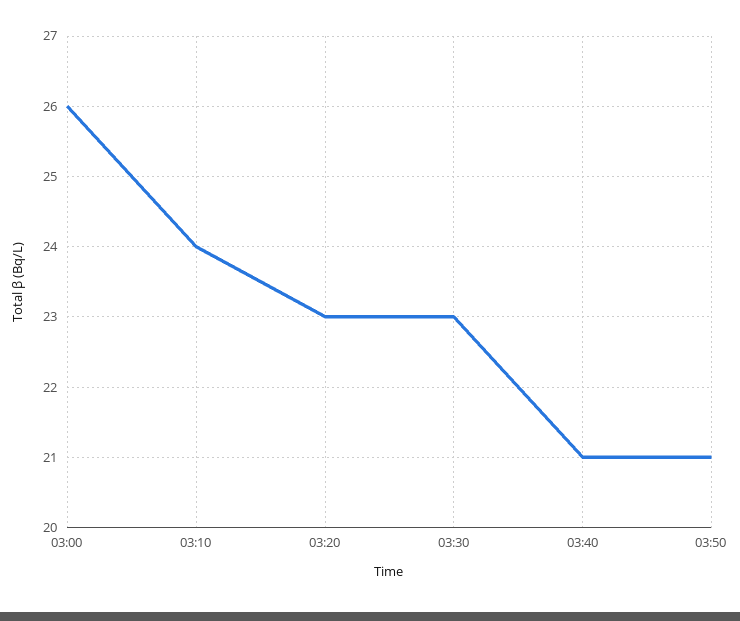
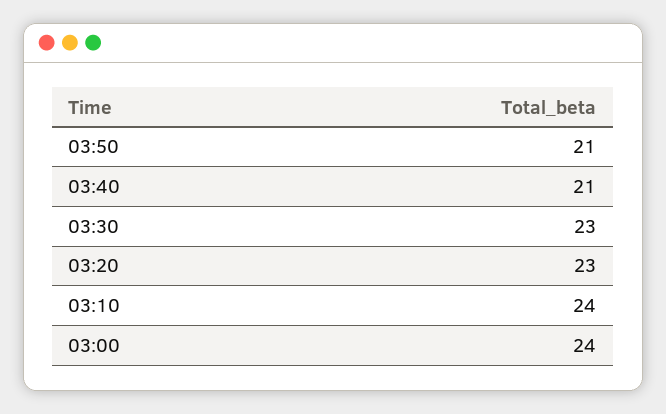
03:00: 26 -> 24

